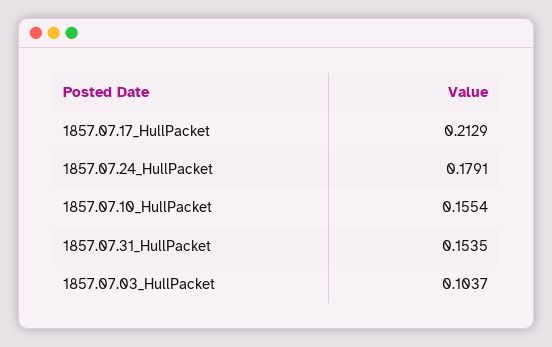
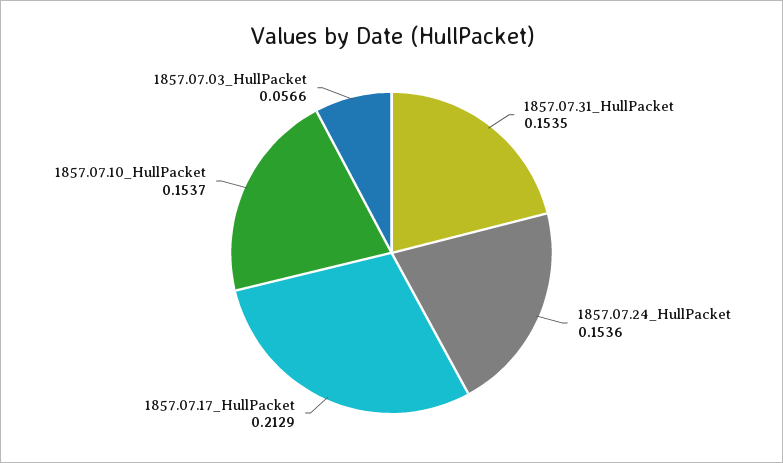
1857.07.24_HullPacket: 0.1791 -> 0.1536
1857.07.10_HullPacket: 0.1554 -> 0.1537
1857.07.03_HullPacket: 0.1037 -> 0.0566

